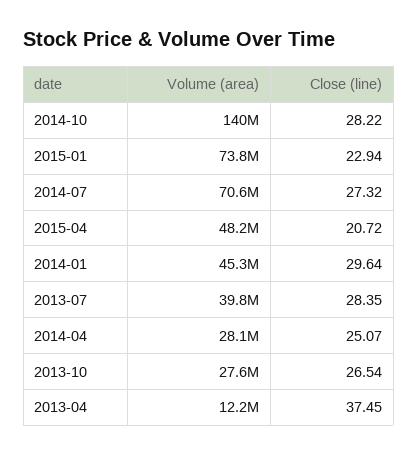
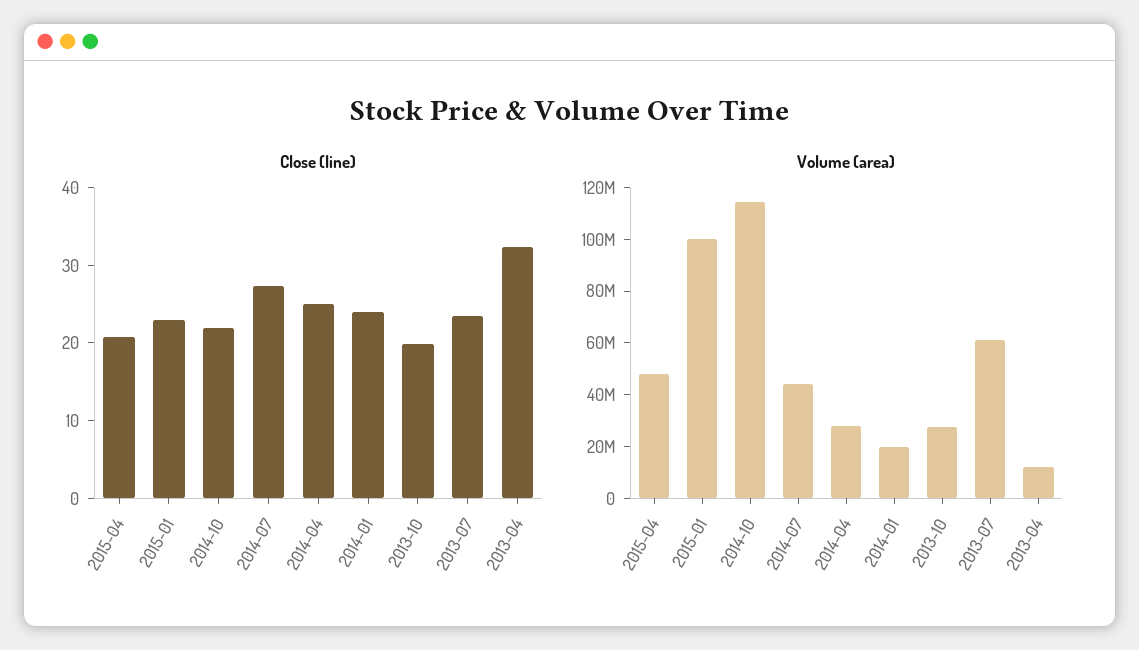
Volume (area), 2014-10: 140000000 -> 115000000
Close (line), 2014-10: 28.22 -> 22
Volume (area), 2015-01: 73800000 -> 100000000
Volume (area), 2014-07: 70600000 -> 45000000
Volume (area), 2014-01: 45300000 -> 20000000
Close (line), 2014-01: 29.64 -> 24
Volume (area), 2013-07: 39800000 -> 60000000
Close (line), 2013-07: 28.35 -> 24
Close (line), 2013-10: 26.54 -> 20
Close (line), 2013-04: 37.45 -> 32

